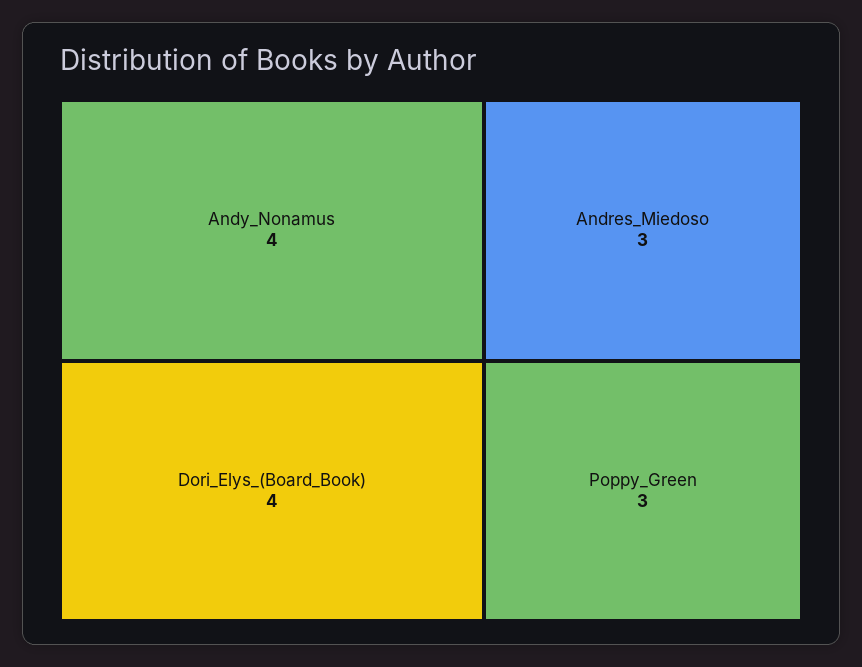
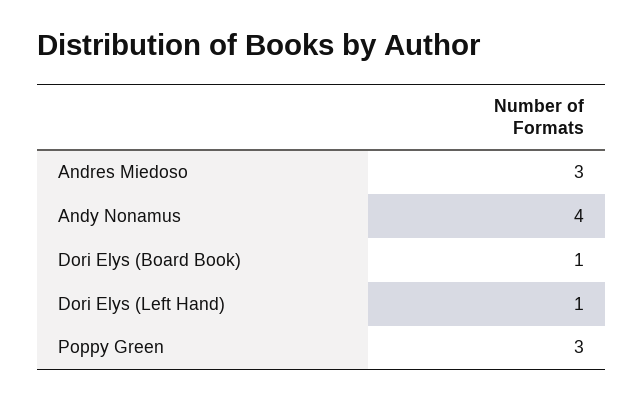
Dori_Elys_(Board_Book): 4 -> 1
Dori Elys (Left Hand): none -> 1

